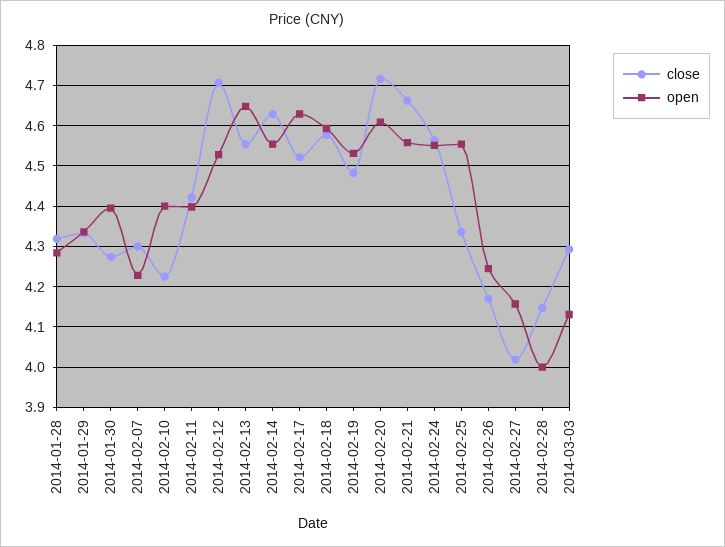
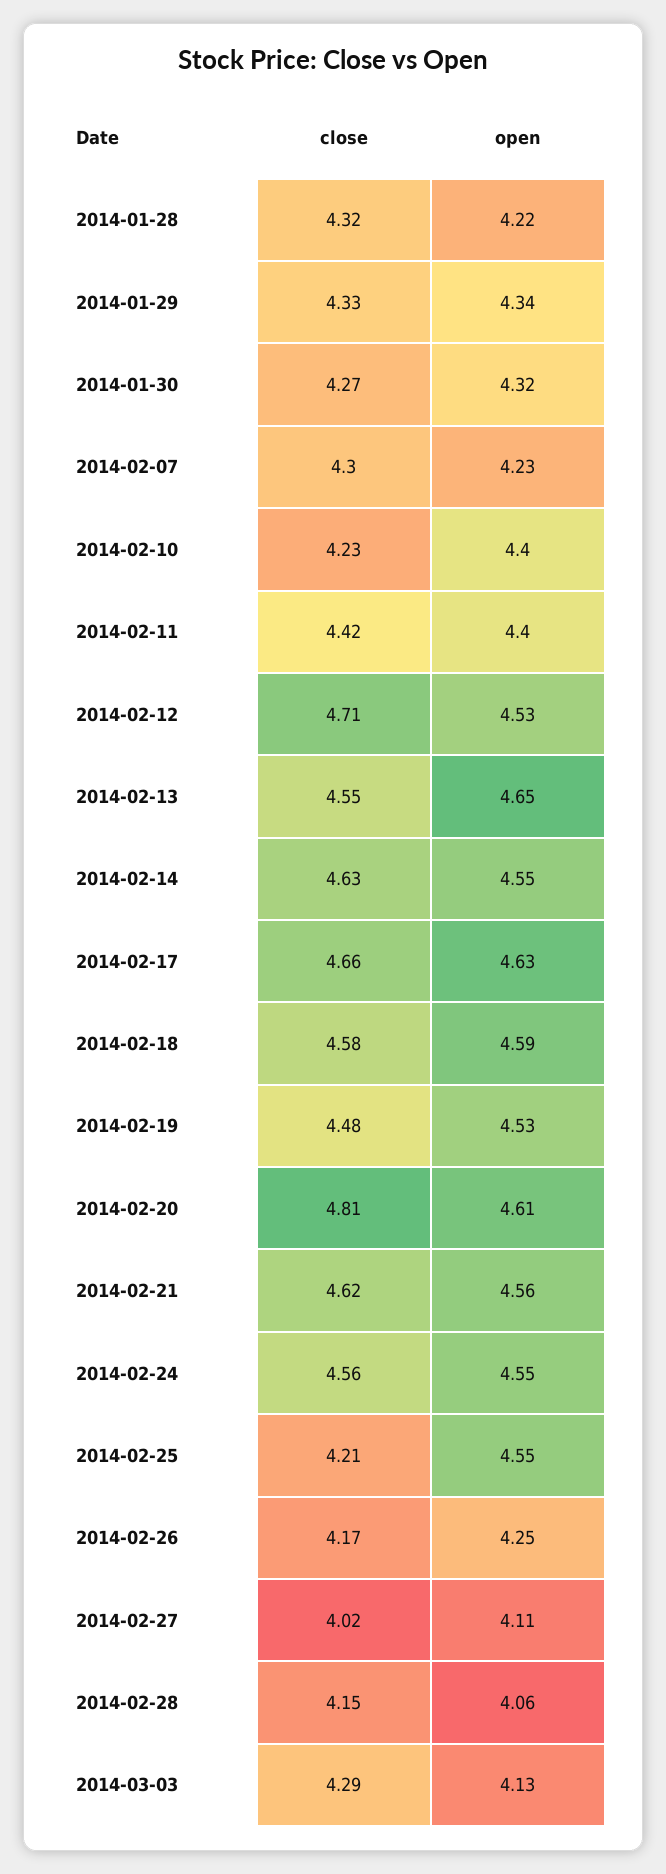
open, 2014-01-28: 4.28 -> 4.22
open, 2014-01-30: 4.4 -> 4.32
close, 2014-02-17: 4.52 -> 4.66
close, 2014-02-20: 4.72 -> 4.81
close, 2014-02-21: 4.66 -> 4.62
close, 2014-02-25: 4.34 -> 4.21
open, 2014-02-27: 4.16 -> 4.11
open, 2014-02-28: 4 -> 4.06

